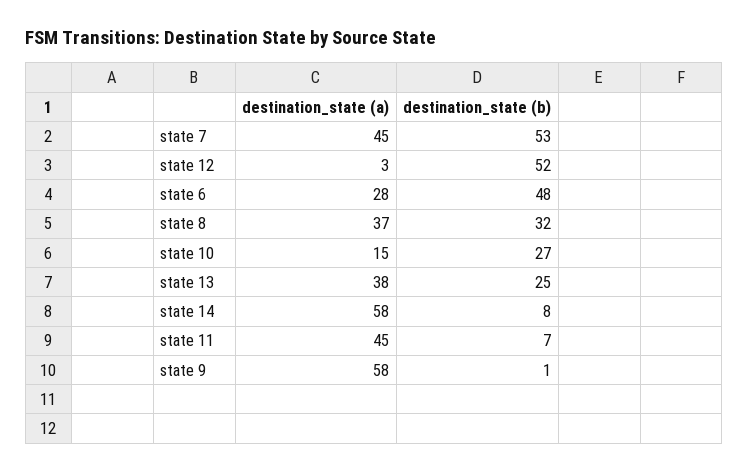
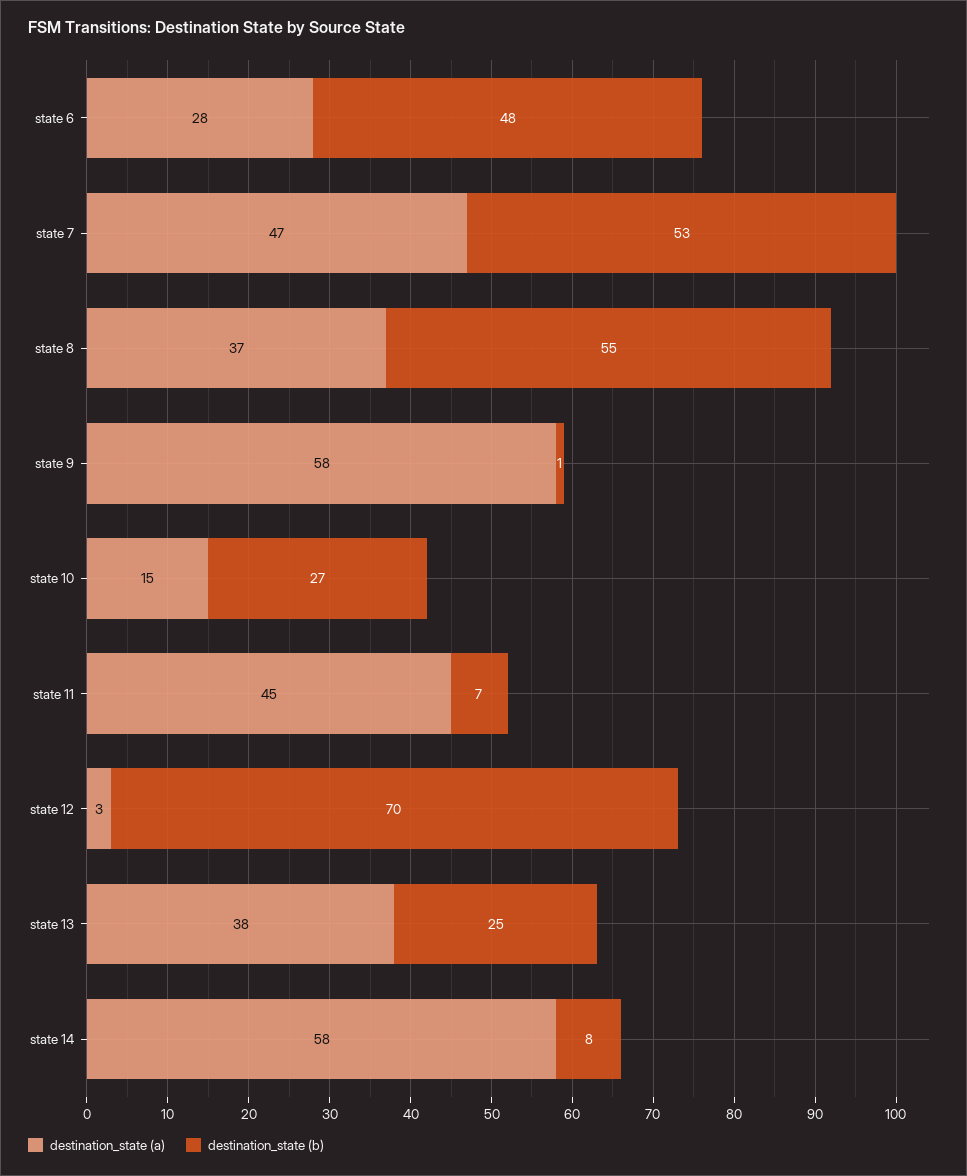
destination_state (a), state 7: 45 -> 47
destination_state (b), state 12: 52 -> 70
destination_state (b), state 8: 32 -> 55

